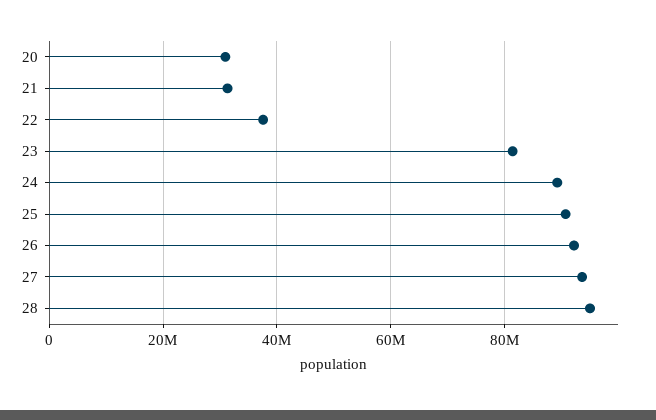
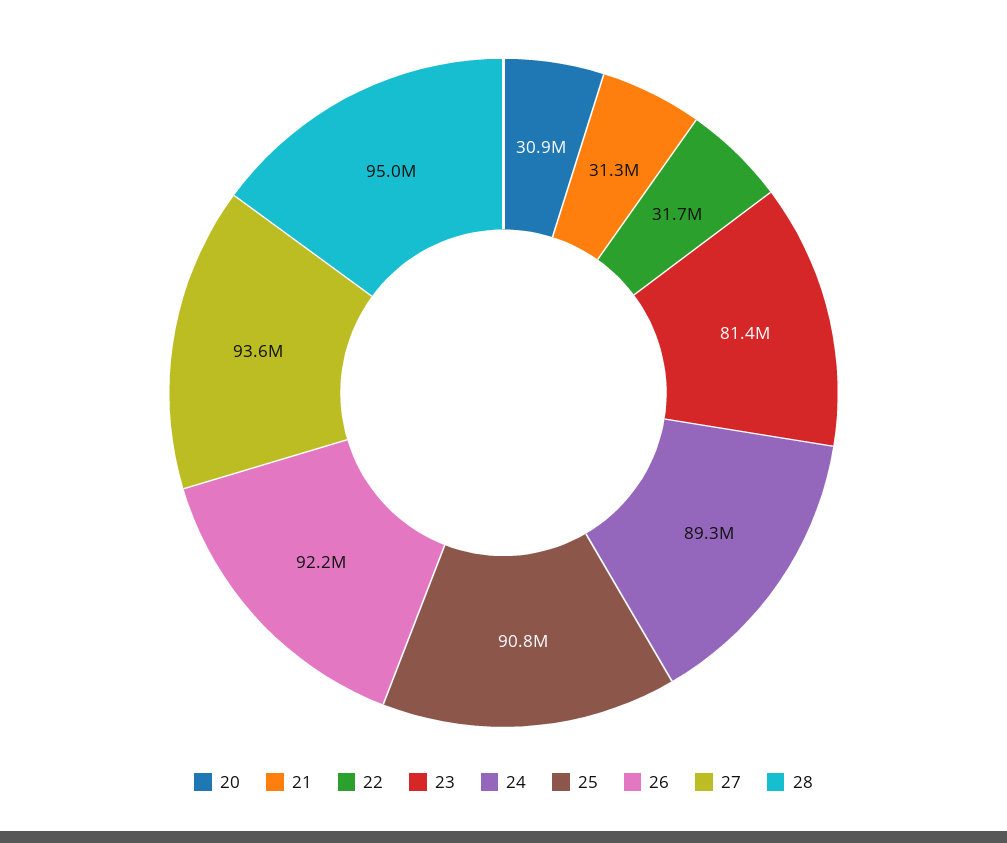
22: 38000000 -> 31700000

